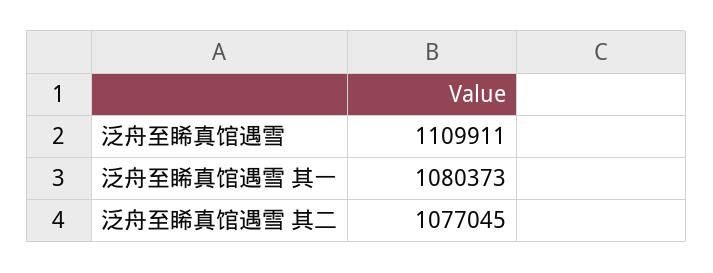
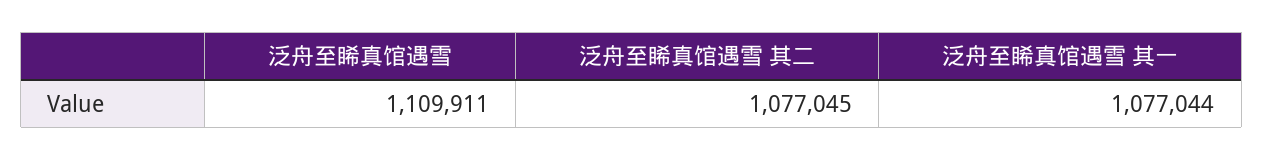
泛舟至睎真馆遇雪 其一: 1080373 -> 1077044

